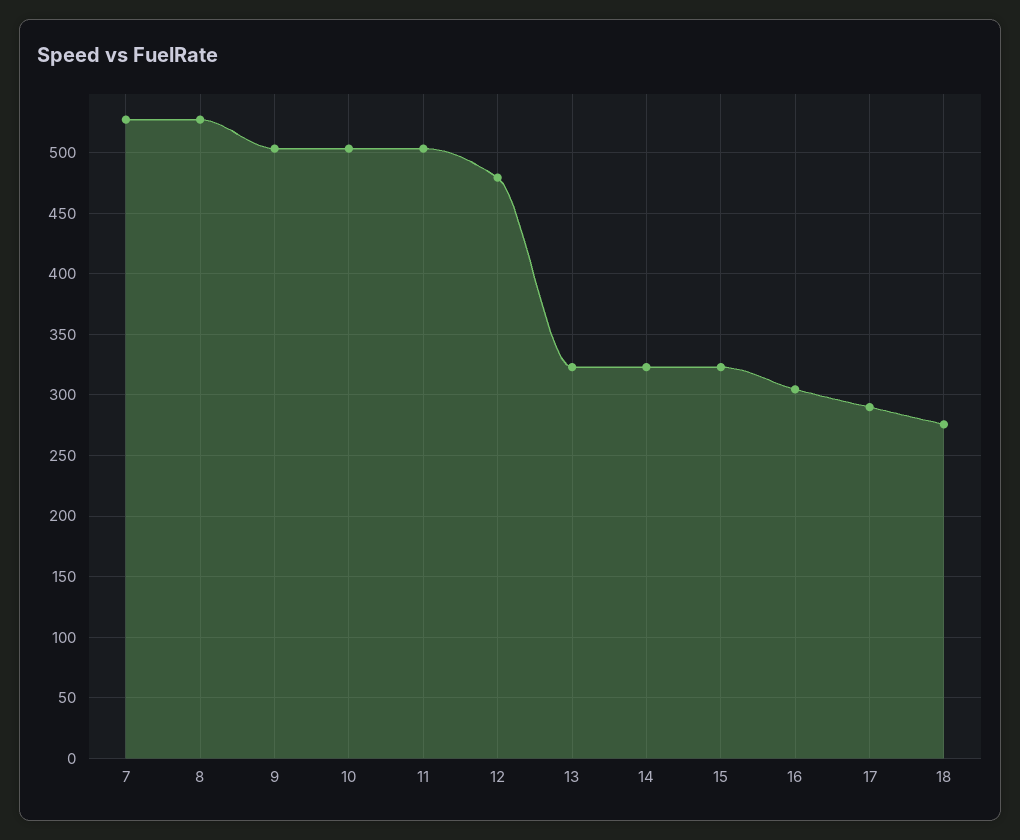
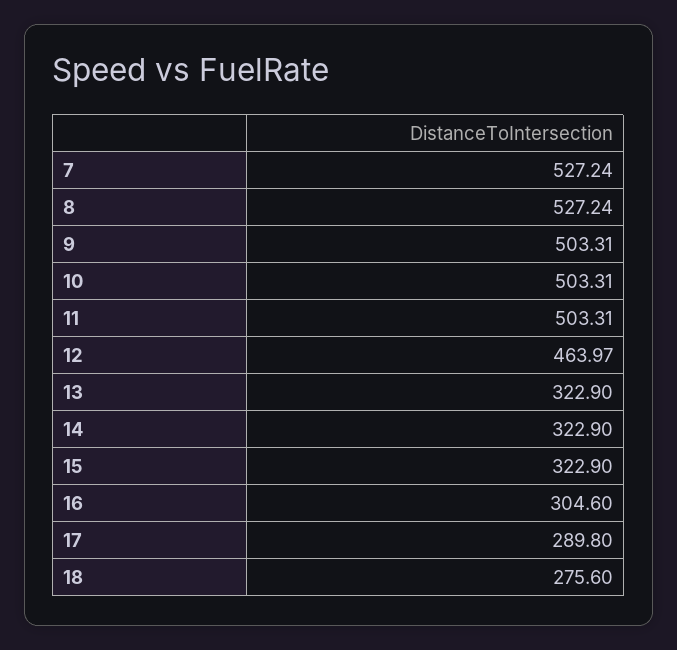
12: 480 -> 463.97

